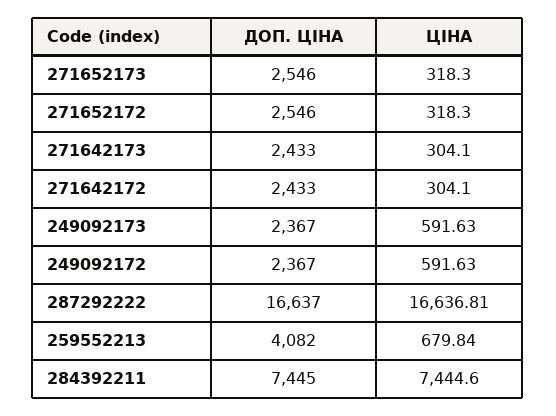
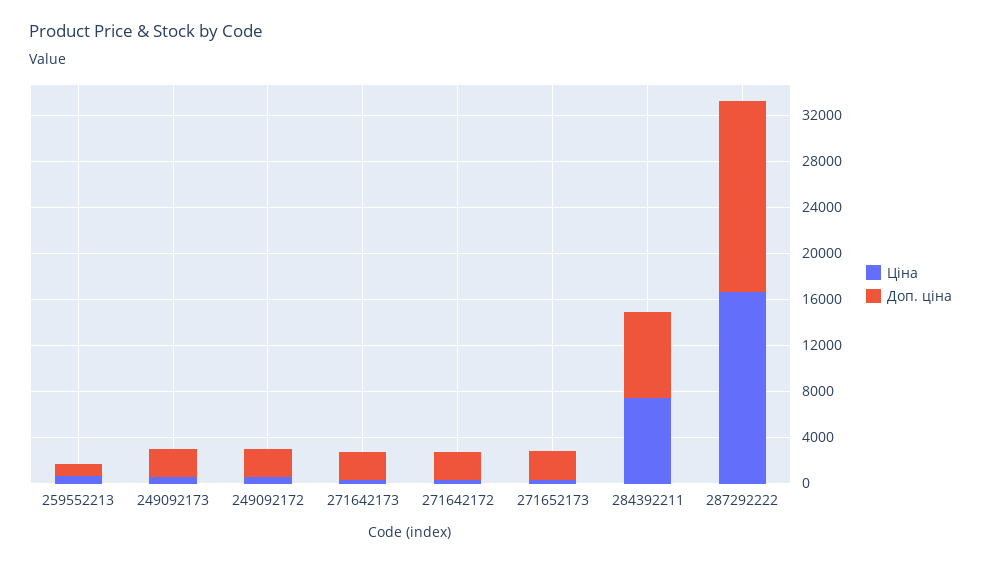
ДОП. ЦІНА, 271652172: 2546 -> none
ЦІНА, 271652172: 318.3 -> none
ДОП. ЦІНА, 259552213: 4082 -> 1000

